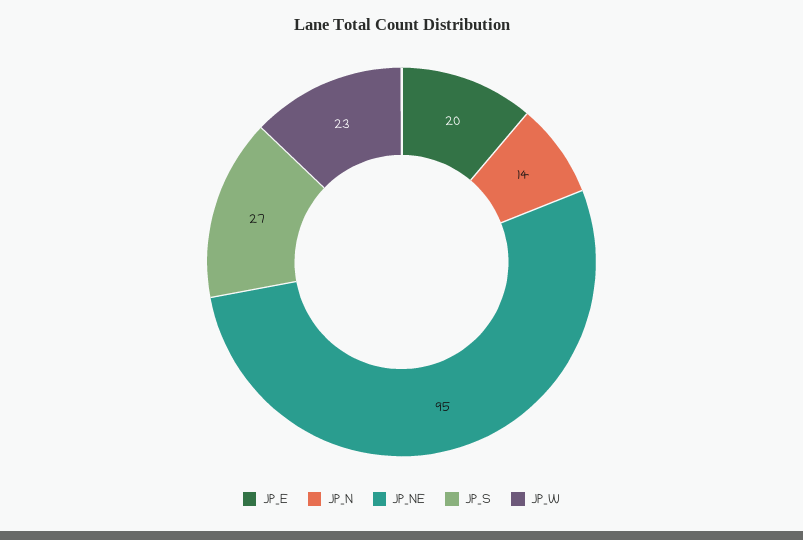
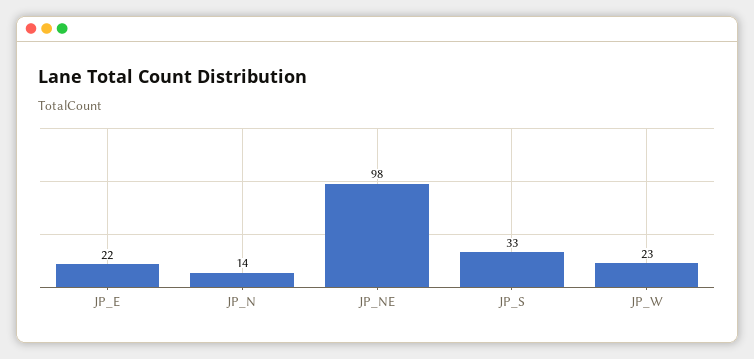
JP_E: 20 -> 22
JP_NE: 95 -> 98
JP_S: 27 -> 33

